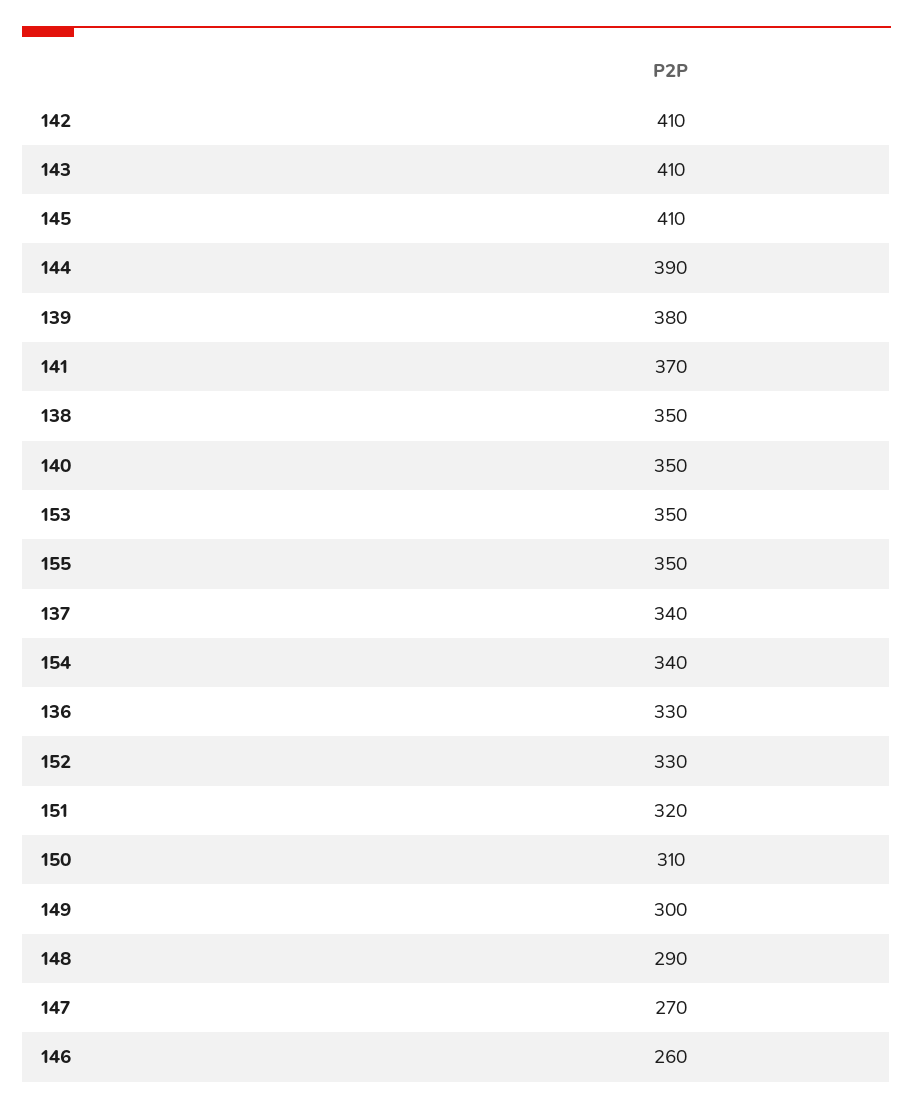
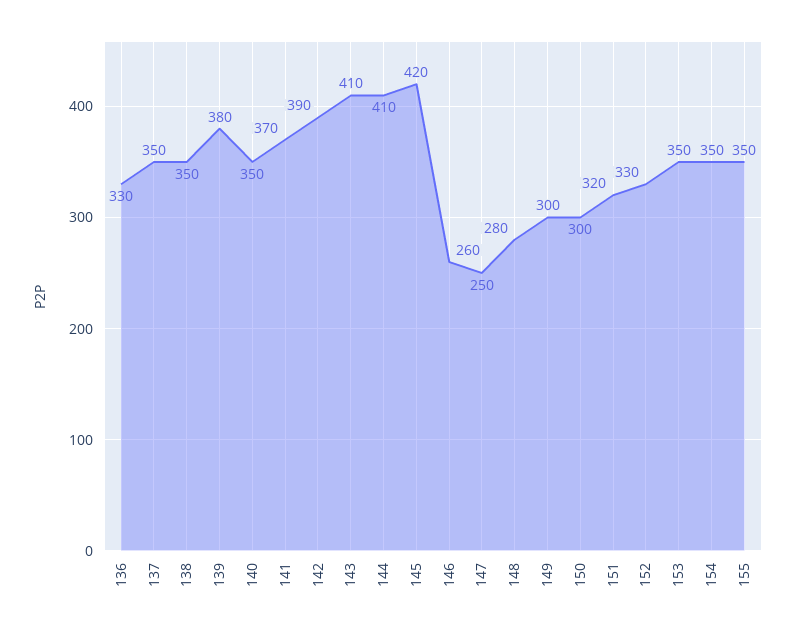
142: 410 -> 390
145: 410 -> 420
144: 390 -> 410
137: 340 -> 350
154: 340 -> 350
150: 310 -> 300
148: 290 -> 280
147: 270 -> 250

